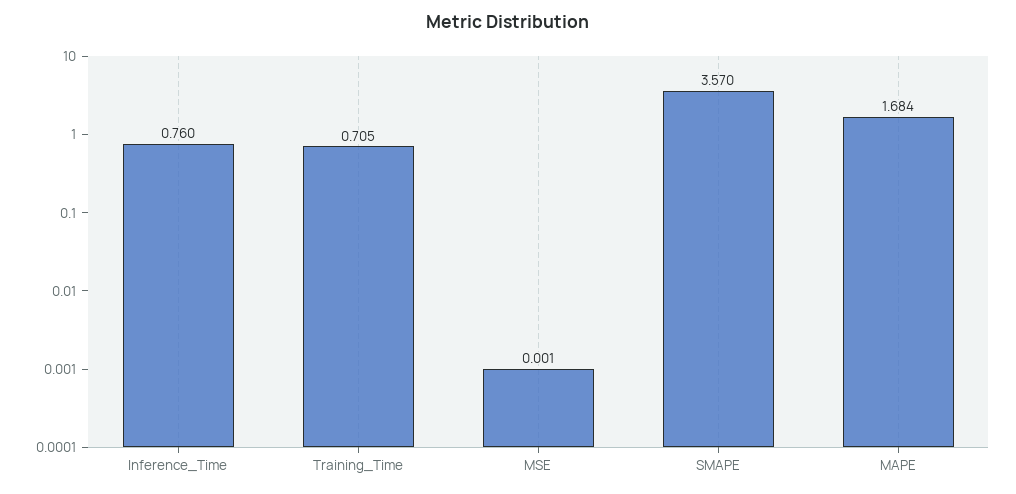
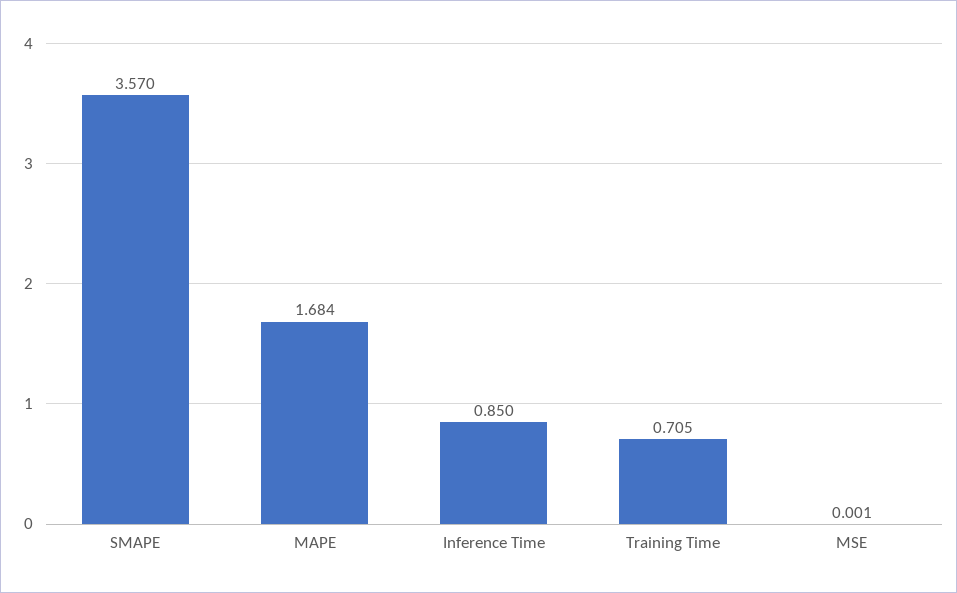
Inference_Time: 0.76 -> 0.85

